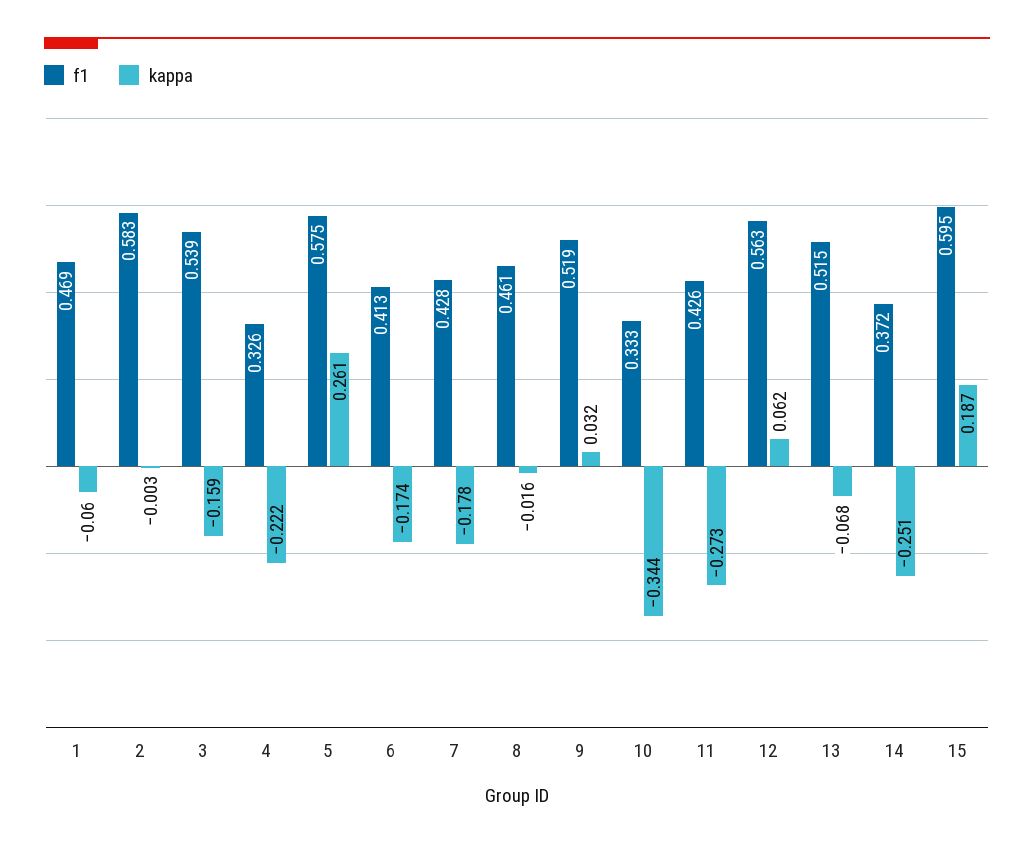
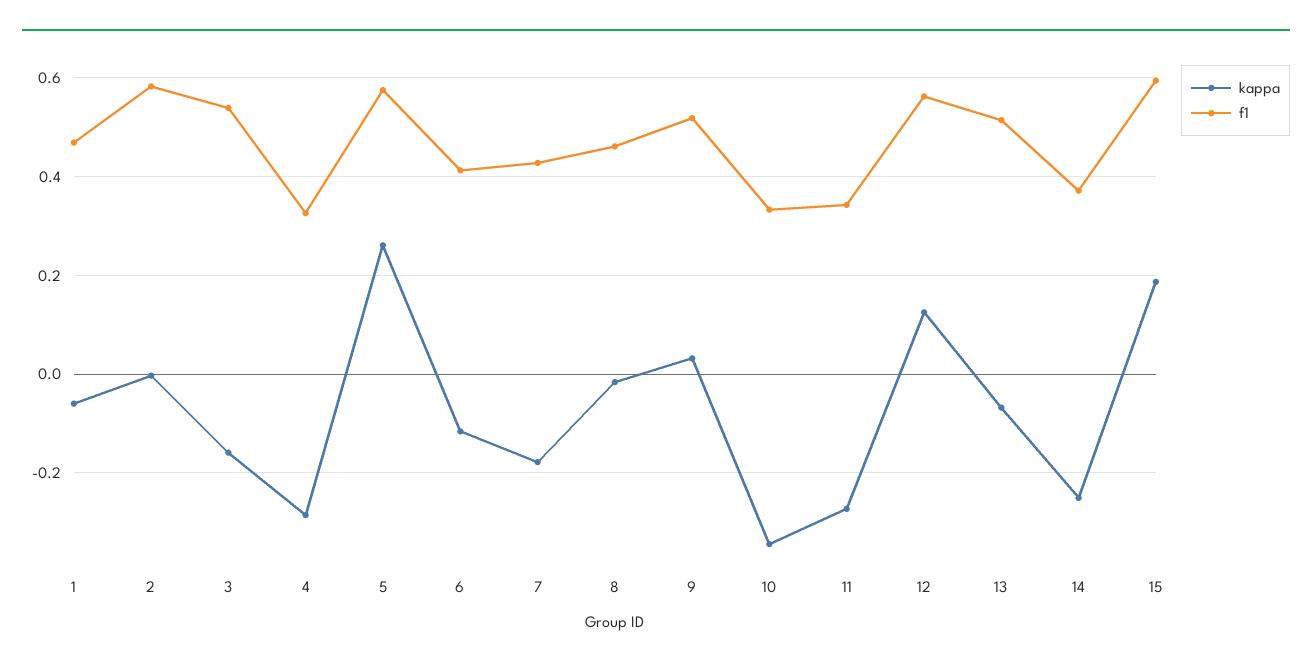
kappa, 4: -0.222 -> -0.28
kappa, 6: -0.174 -> -0.12
f1, 11: 0.426 -> 0.34
kappa, 12: 0.062 -> 0.12

